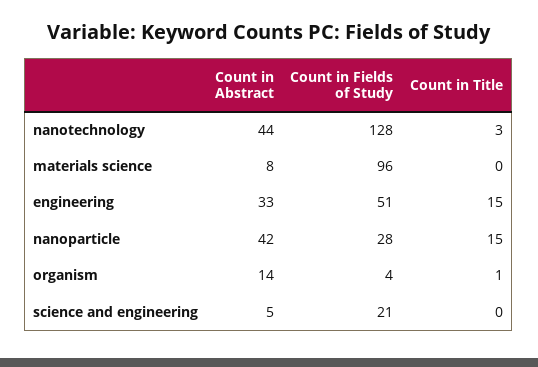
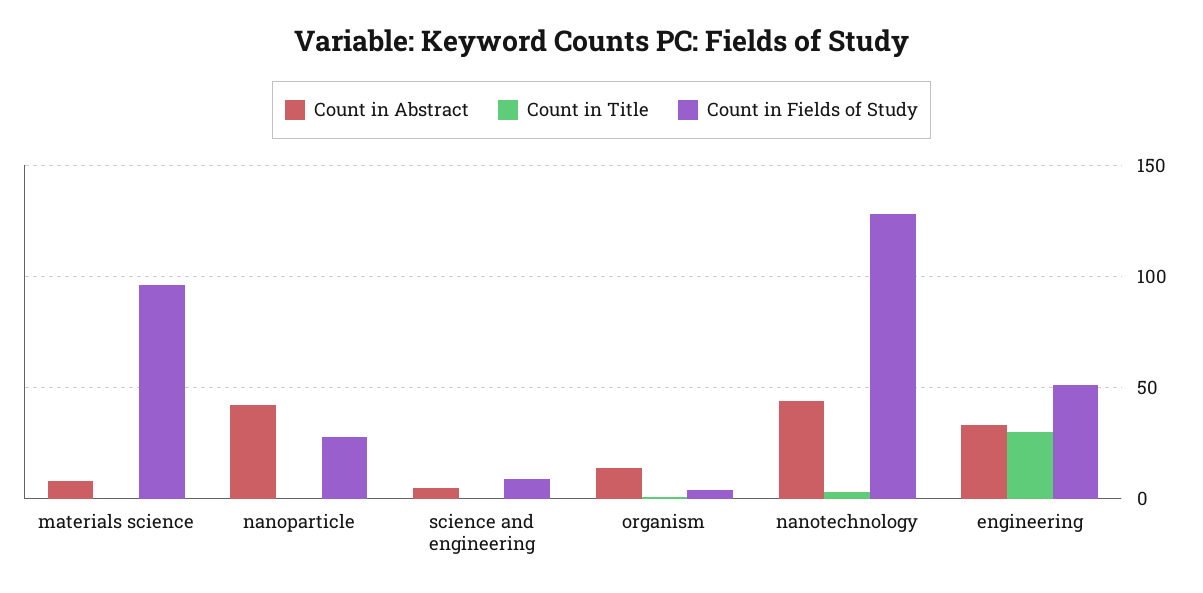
Count in Title, engineering: 15 -> 30
Count in Title, nanoparticle: 15 -> 0
Count in Fields of Study, science and engineering: 21 -> 10

